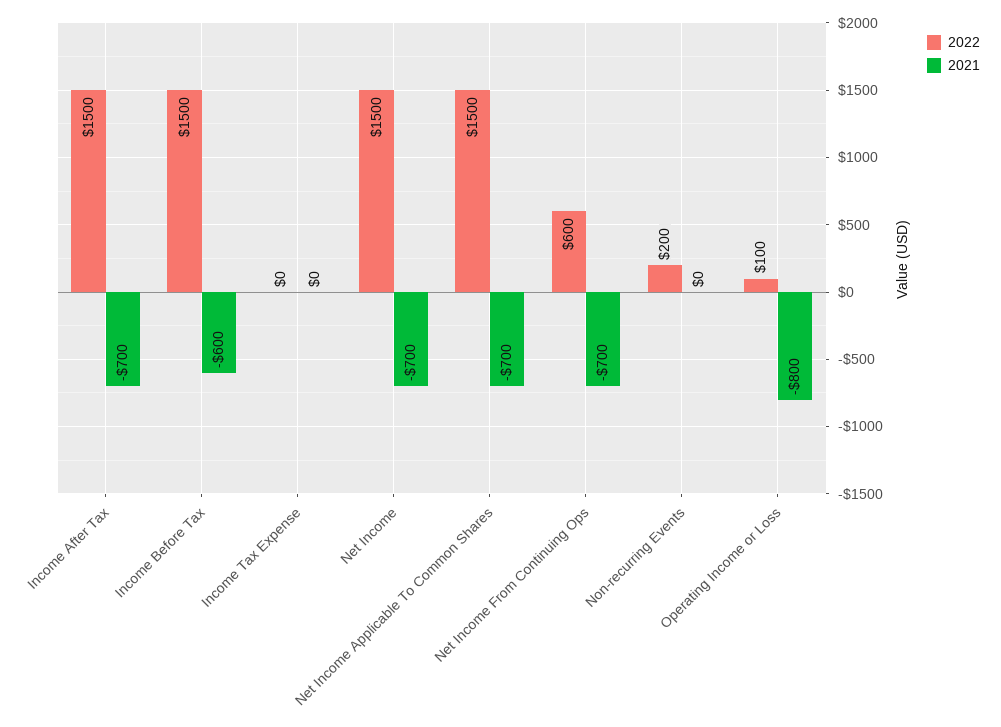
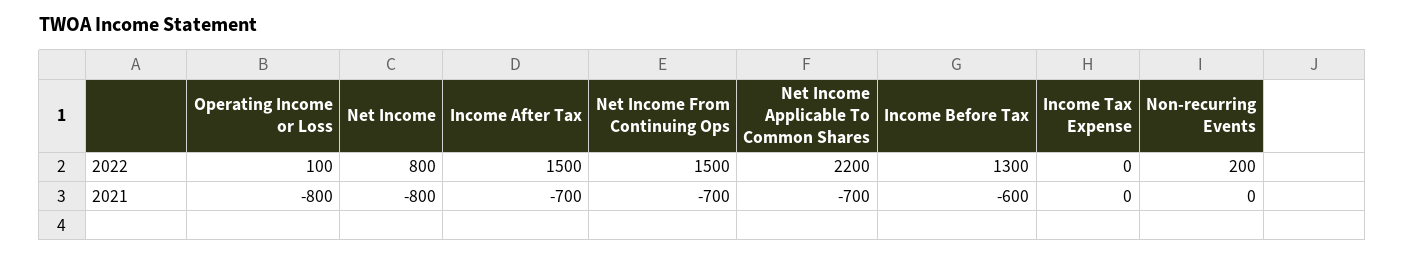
2022, Income Before Tax: 1500 -> 1300
2022, Net Income: 1500 -> 800
2021, Net Income: -700 -> -800
2022, Net Income Applicable To Common Shares: 1500 -> 2200
2022, Net Income From Continuing Ops: 600 -> 1500

